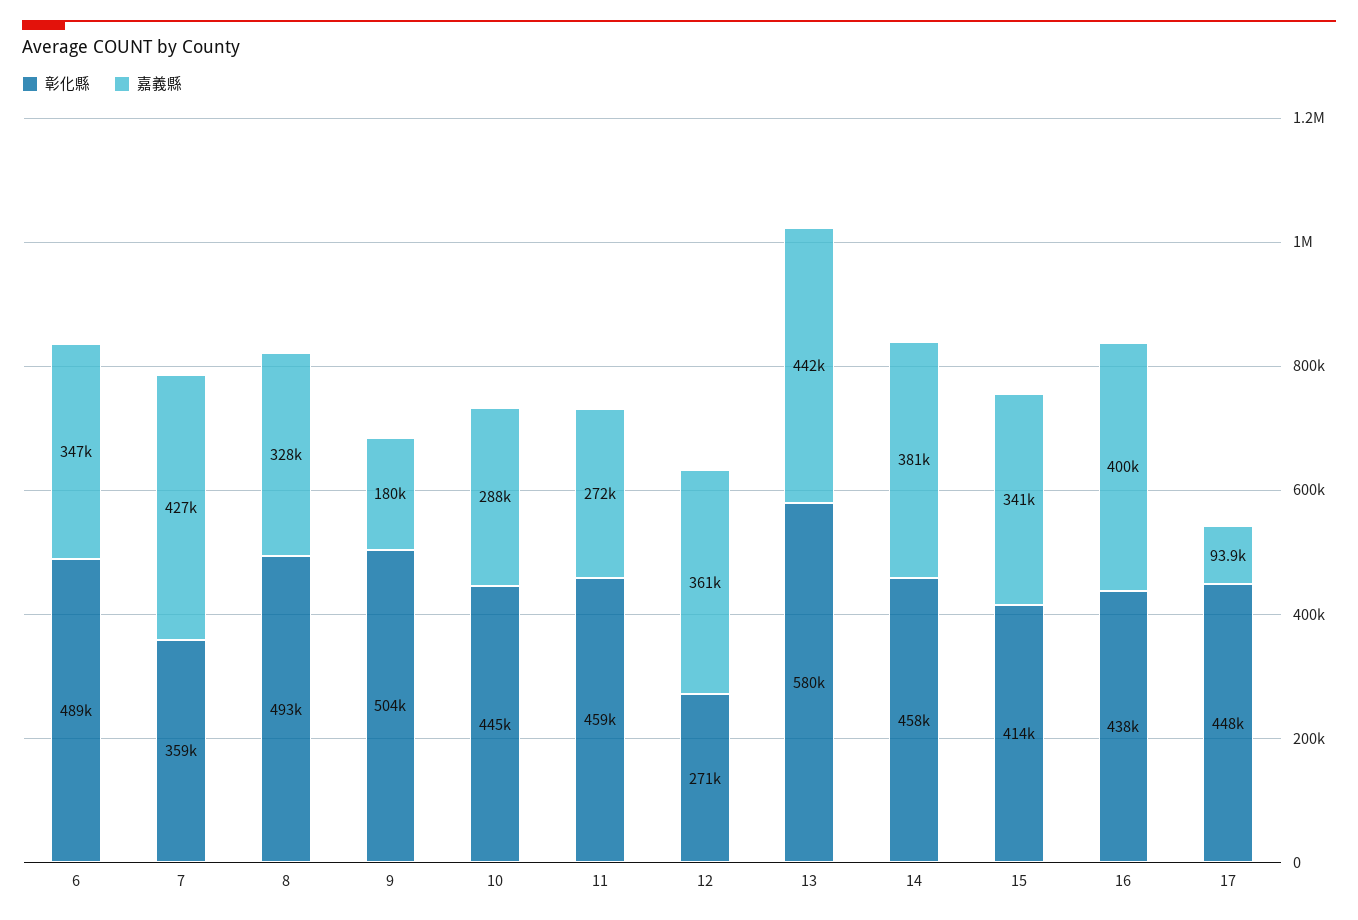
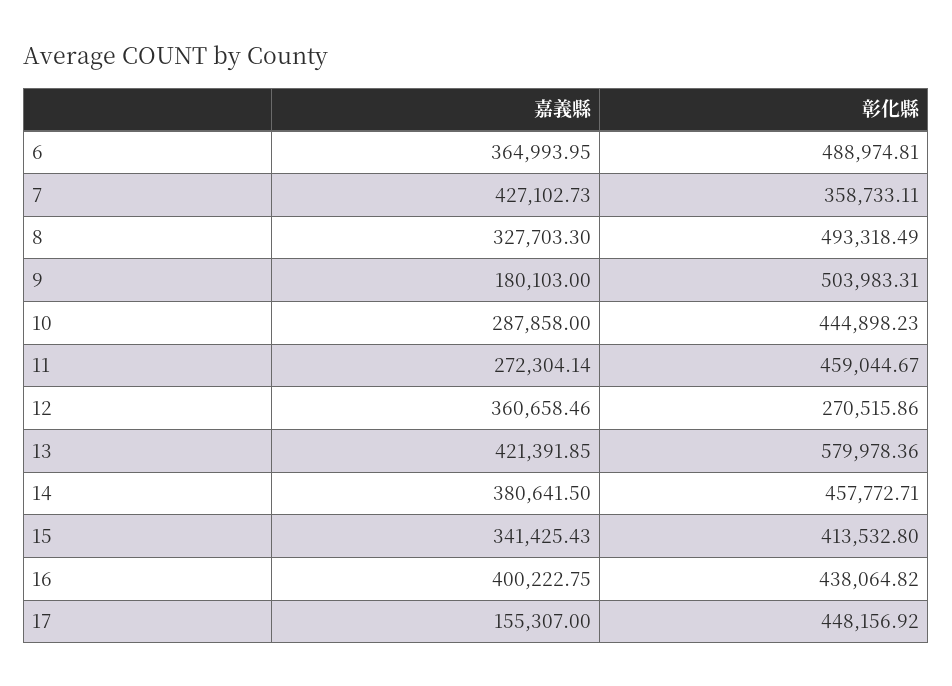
嘉義縣, 6: 347000 -> 364993.95
嘉義縣, 13: 442000 -> 421391.85
嘉義縣, 17: 93900 -> 155307

